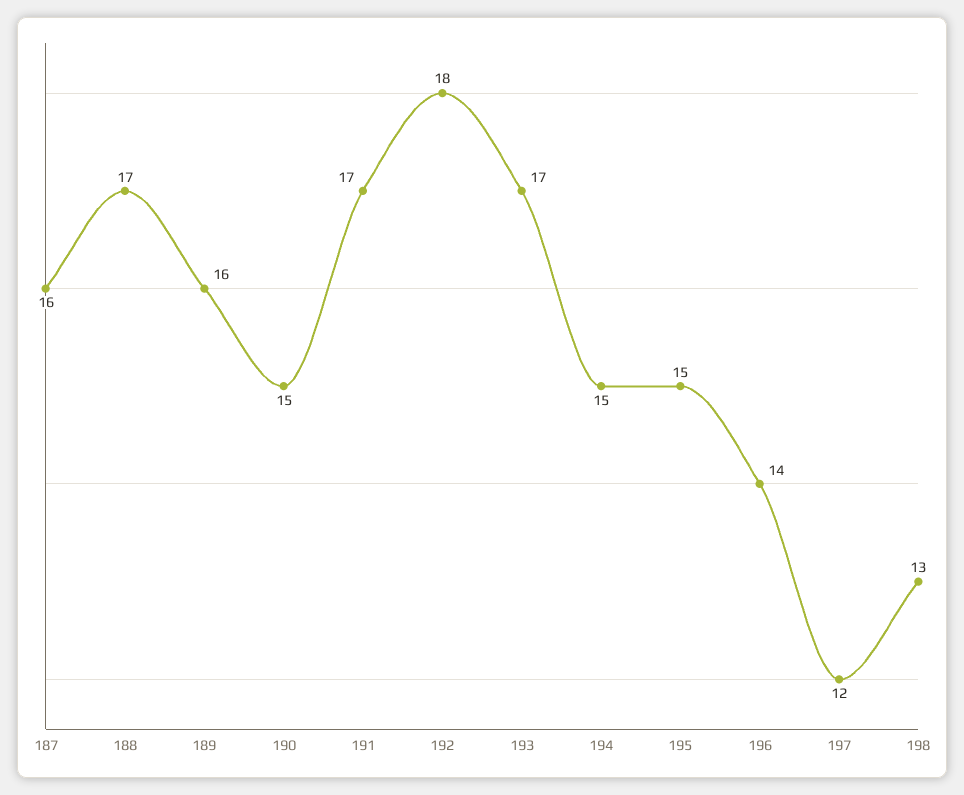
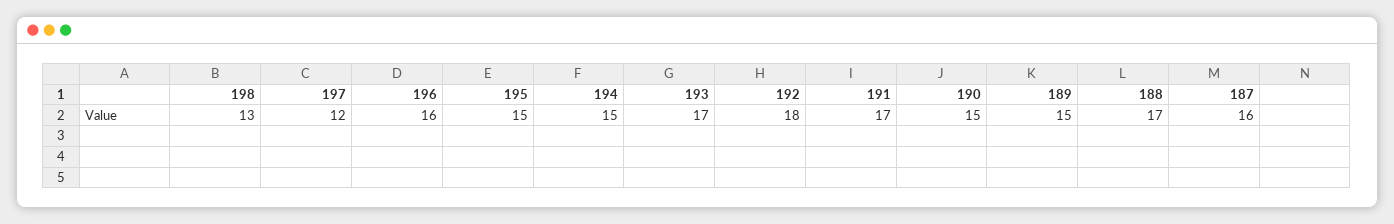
189: 16 -> 15
196: 14 -> 16

